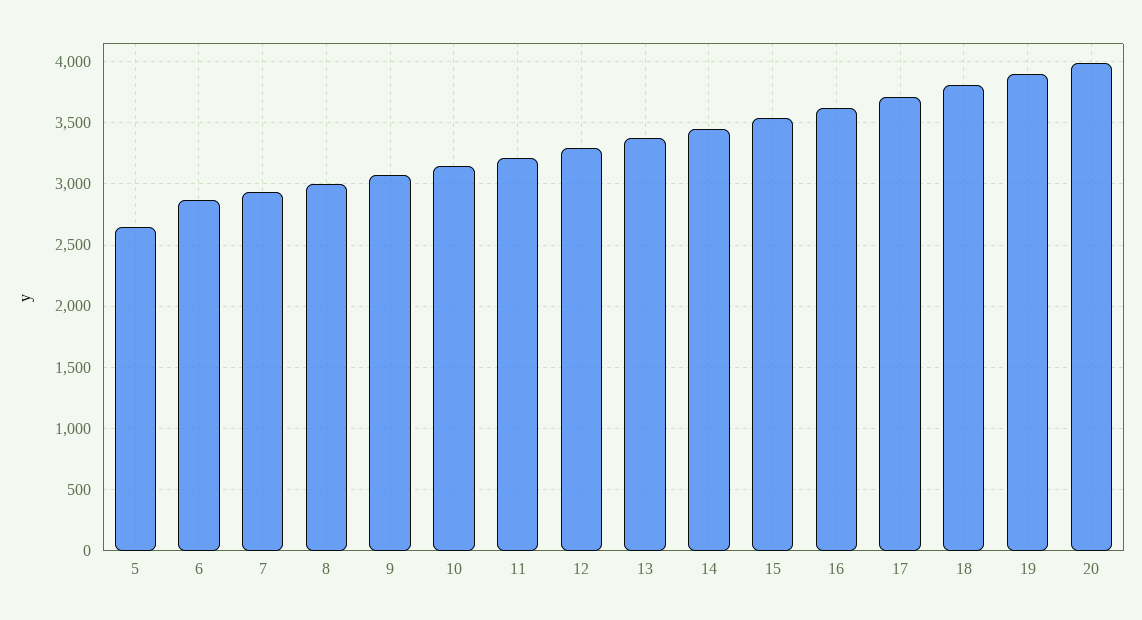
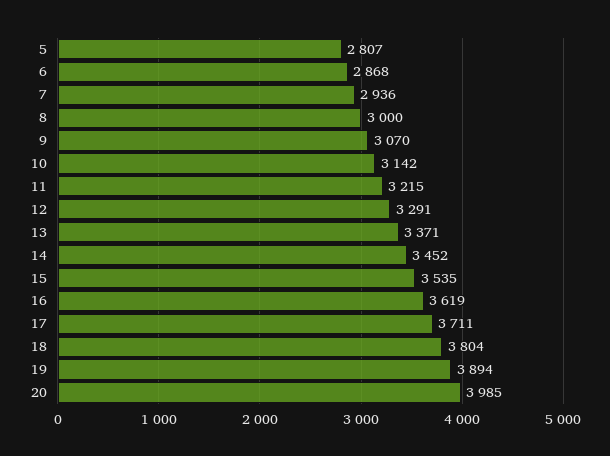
5: 2650 -> 2807

